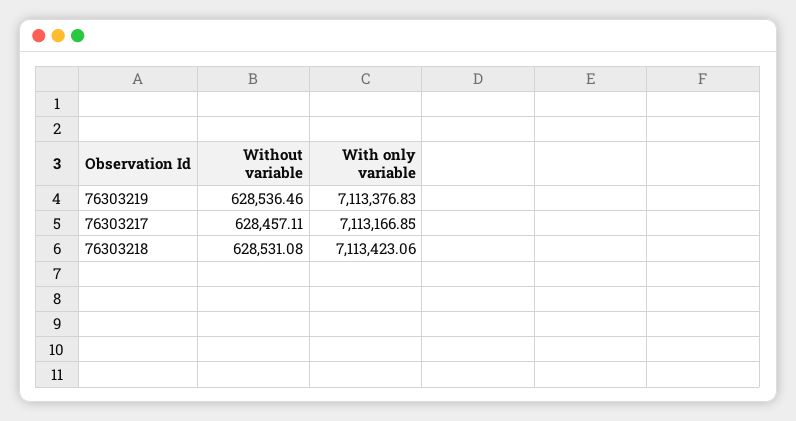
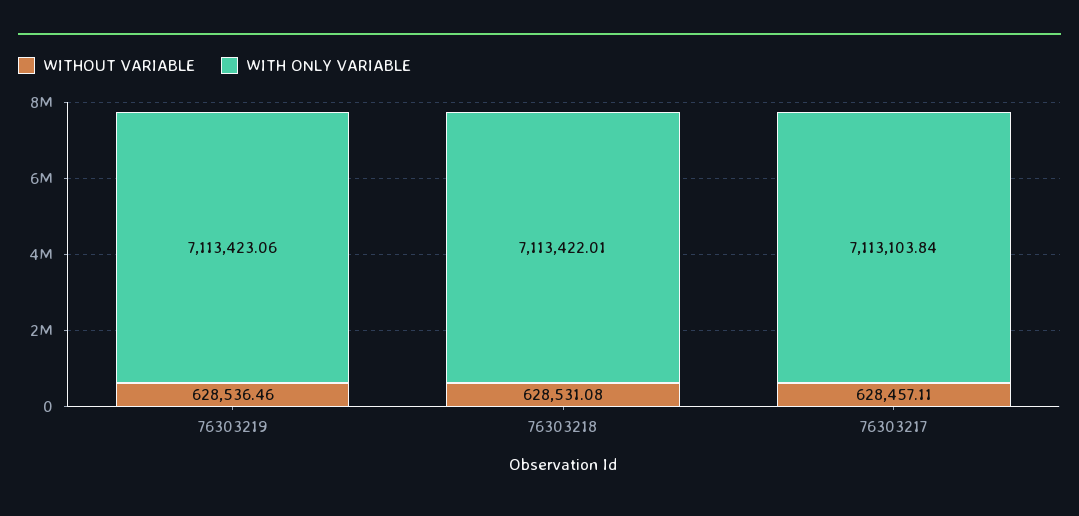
With only variable, 76303219: 7113376.83 -> 7113423.06
With only variable, 76303217: 7113166.85 -> 7113103.84
With only variable, 76303218: 7113423.06 -> 7113422.01

